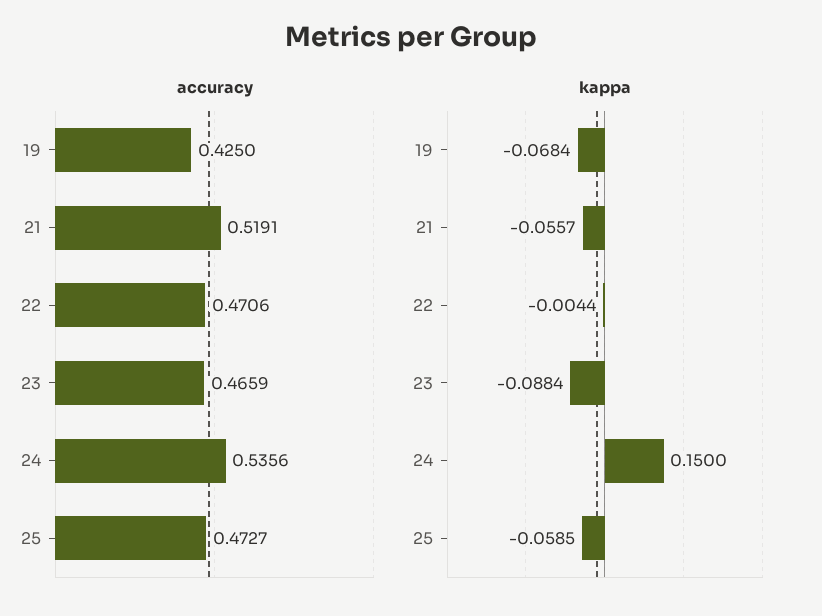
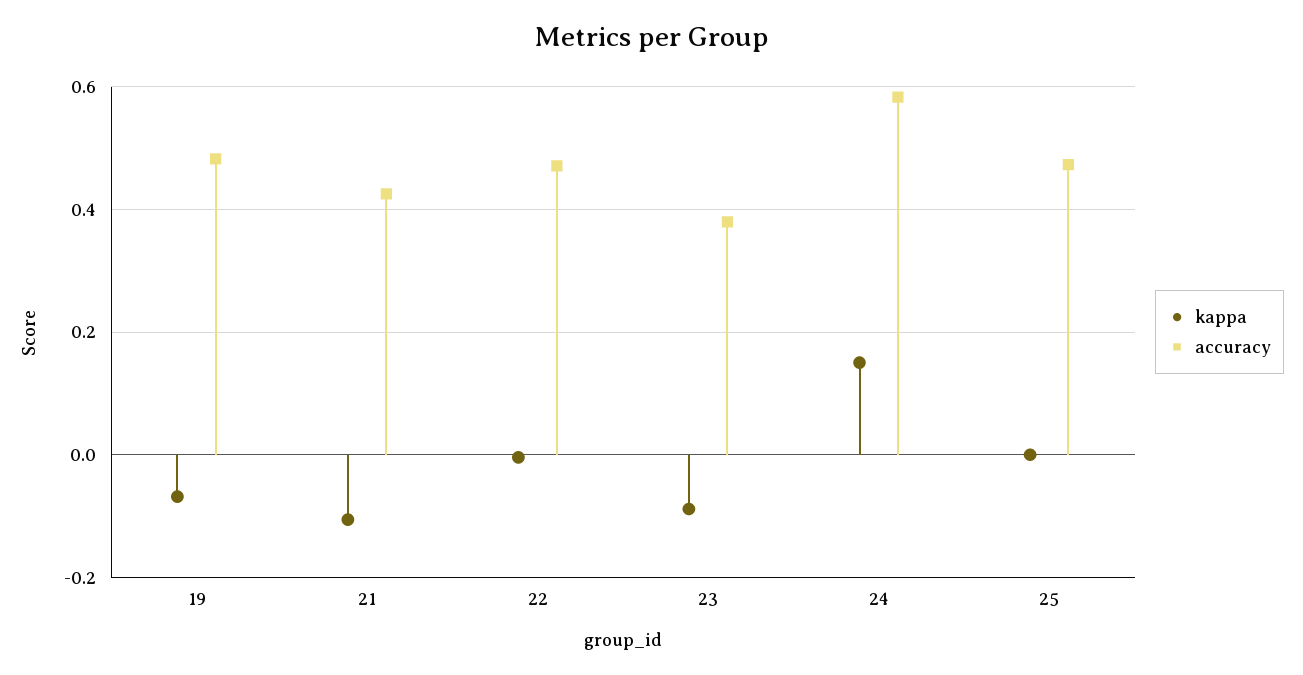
accuracy, 19: 0.425 -> 0.48
accuracy, 21: 0.5191 -> 0.42
accuracy, 23: 0.4659 -> 0.38
accuracy, 24: 0.5356 -> 0.58
kappa, 21: -0.0557 -> -0.1
kappa, 25: -0.0585 -> 0

